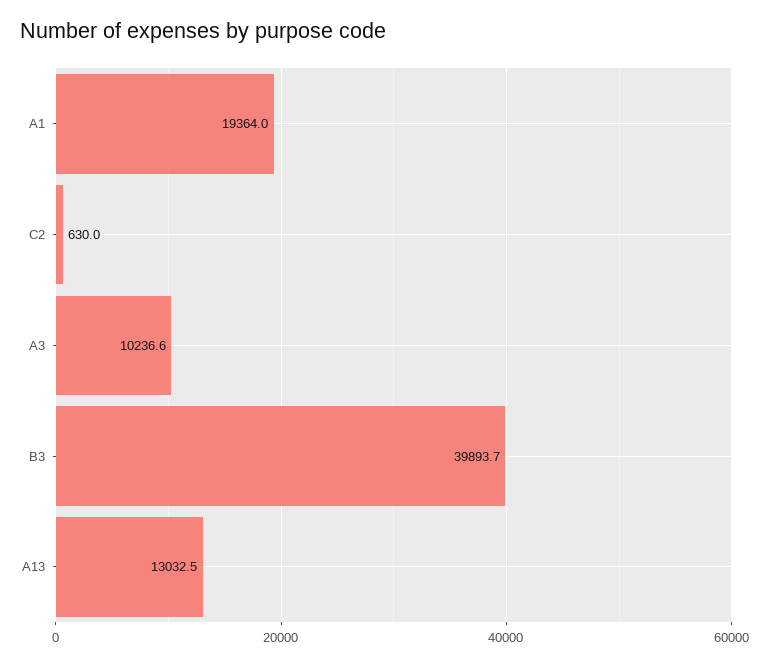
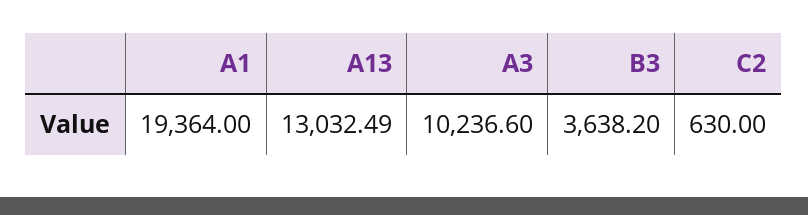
B3: 39893.7 -> 3638.2

